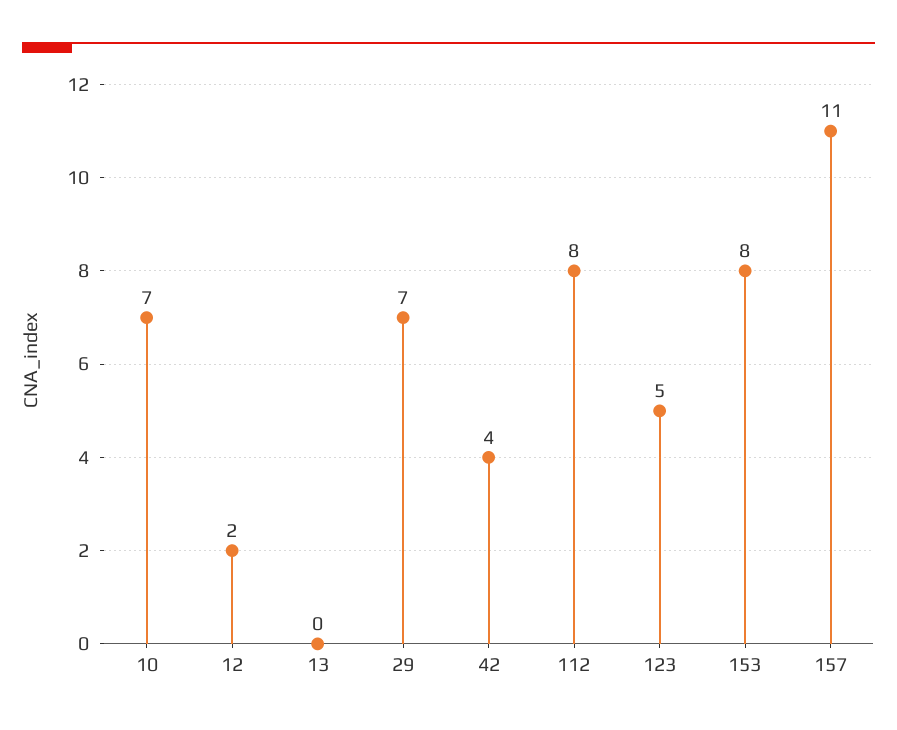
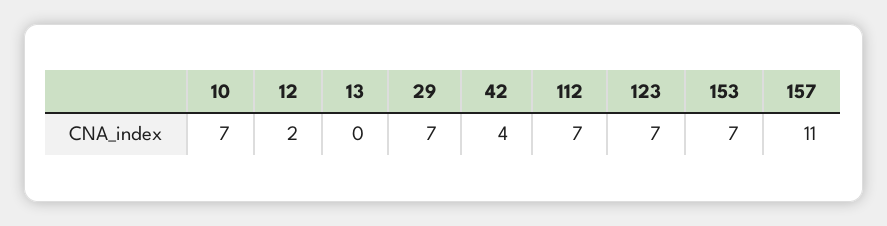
112: 8 -> 7
123: 5 -> 7
153: 8 -> 7

